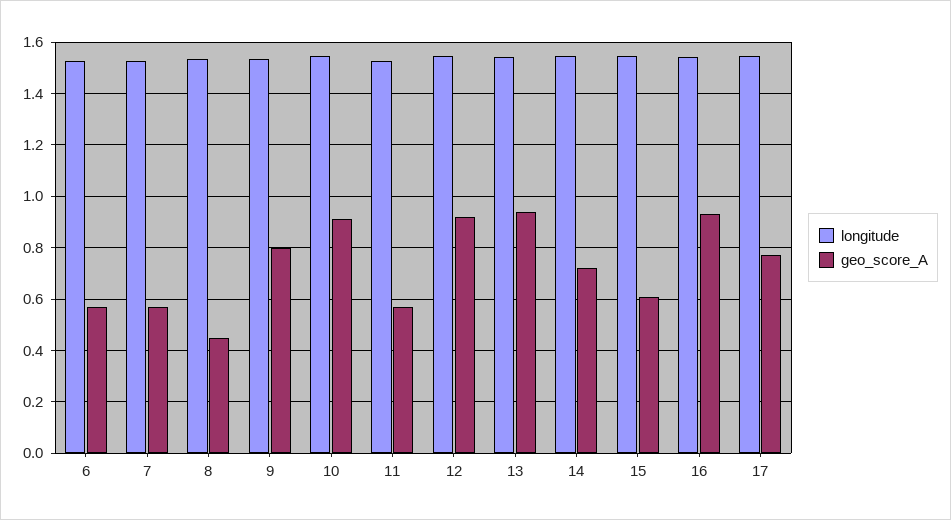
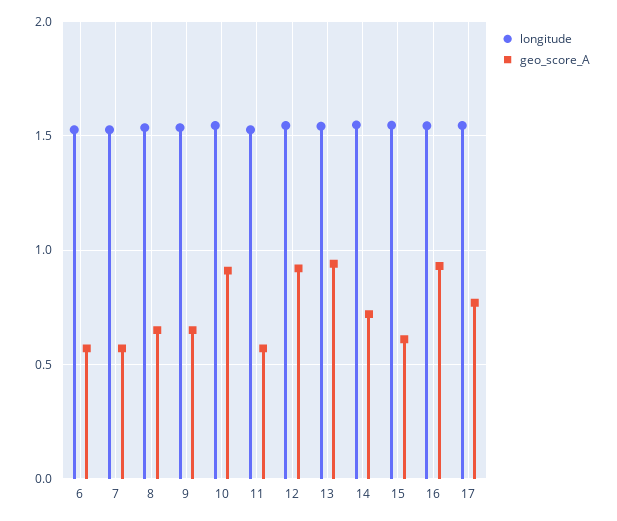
geo_score_A, 8: 0.45 -> 0.65
geo_score_A, 9: 0.8 -> 0.65

